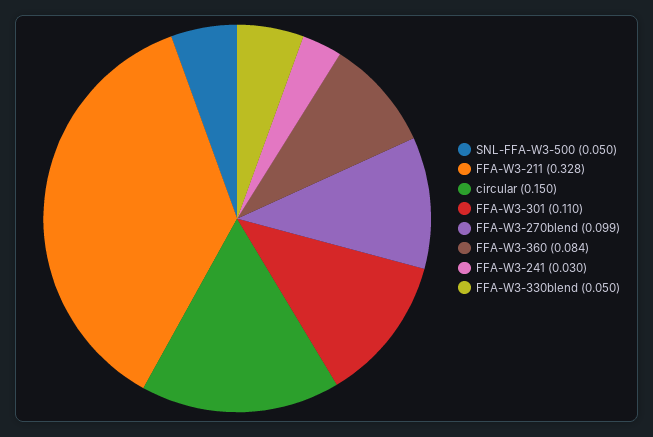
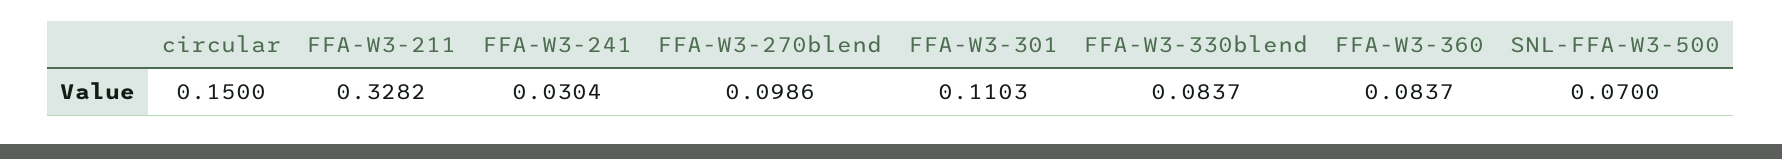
SNL-FFA-W3-500: 0.05 -> 0.07
FFA-W3-330blend: 0.05 -> 0.0837

